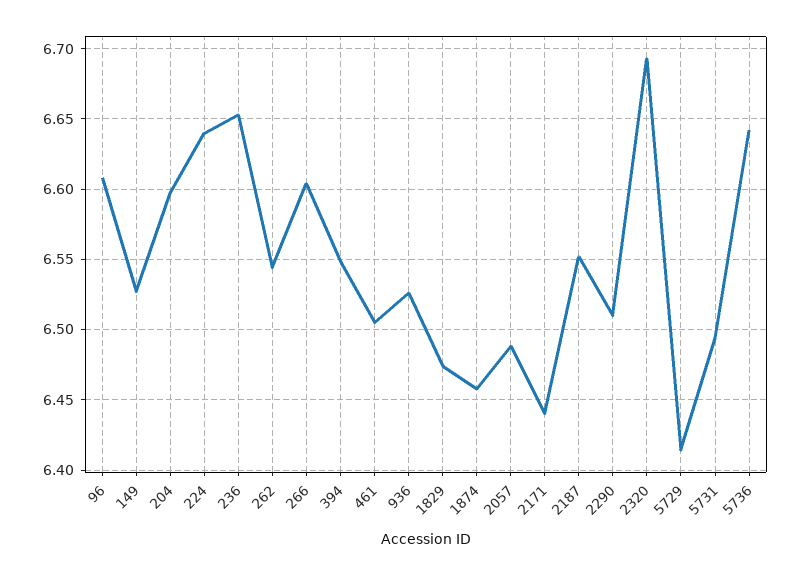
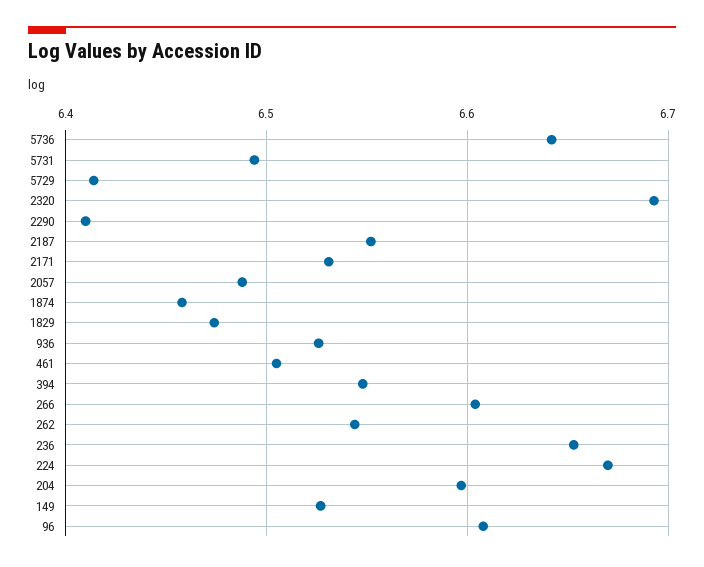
224: 6.64 -> 6.67
2171: 6.44 -> 6.53
2290: 6.51 -> 6.41

